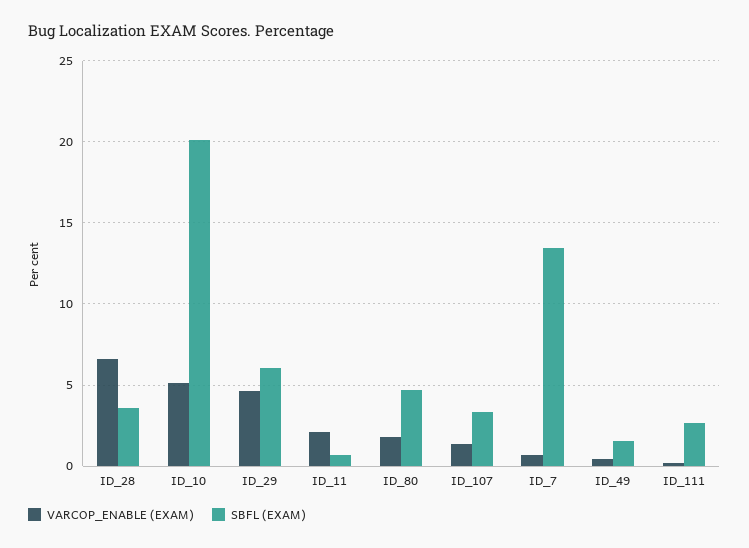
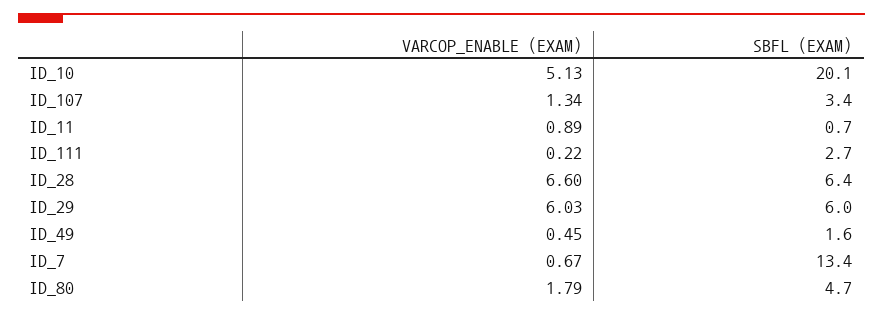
SBFL (EXAM), ID_28: 3.5 -> 6.4
VARCOP_ENABLE (EXAM), ID_29: 4.5 -> 6.03
VARCOP_ENABLE (EXAM), ID_11: 2 -> 0.89

